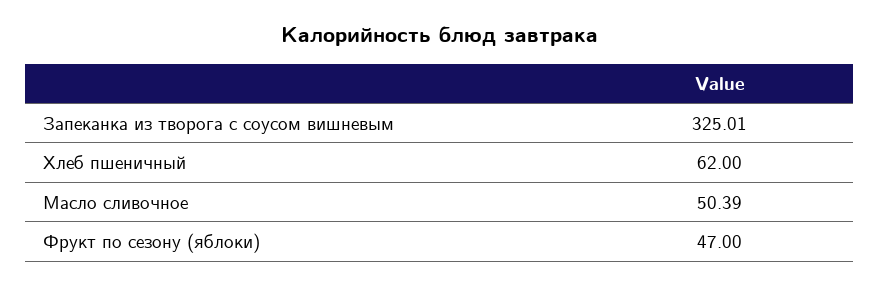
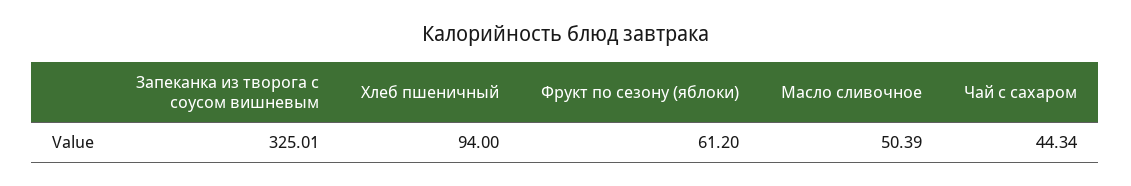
Хлеб пшеничный: 62 -> 94
Фрукт по сезону (яблоки): 47 -> 61.2
Чай с сахаром: none -> 44.34

